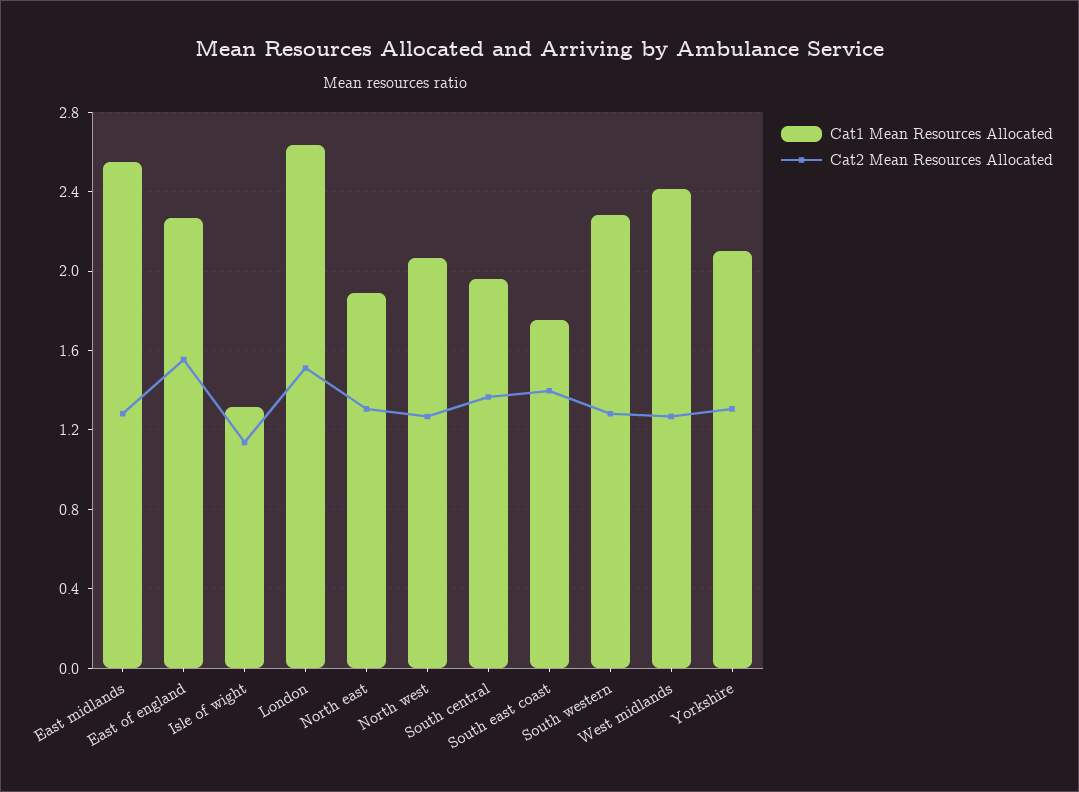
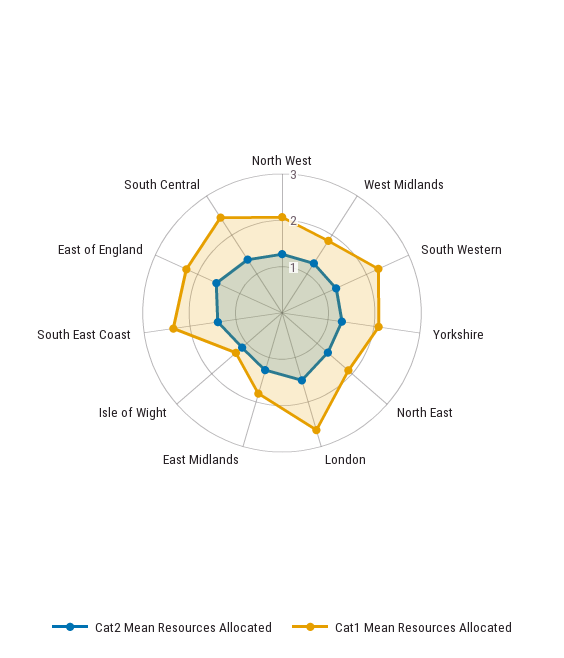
Cat1 Mean Resources Allocated, East midlands: 2.55 -> 1.8
Cat1 Mean Resources Allocated, South central: 1.95 -> 2.4
Cat1 Mean Resources Allocated, South east coast: 1.75 -> 2.4
Cat1 Mean Resources Allocated, West midlands: 2.4 -> 1.8

